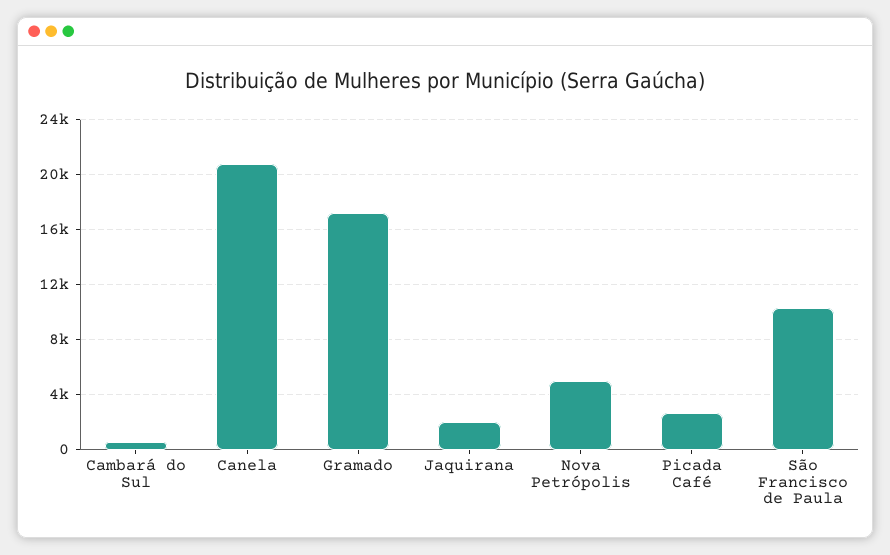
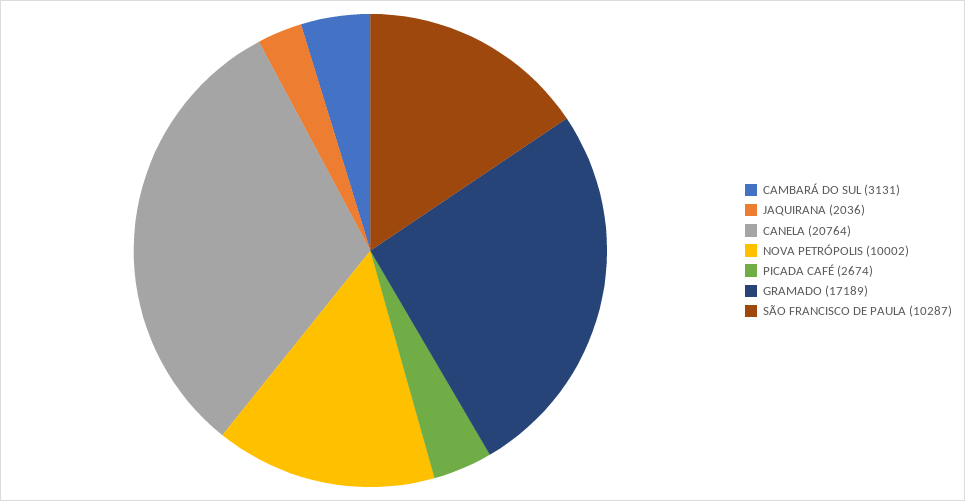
Cambará do Sul: 500 -> 3131
Nova Petrópolis: 5000 -> 10002

